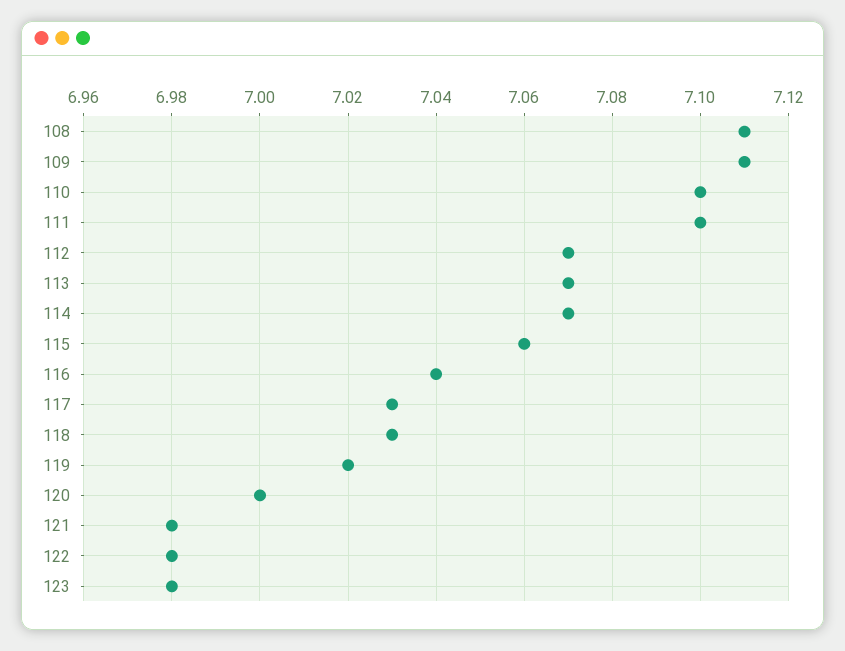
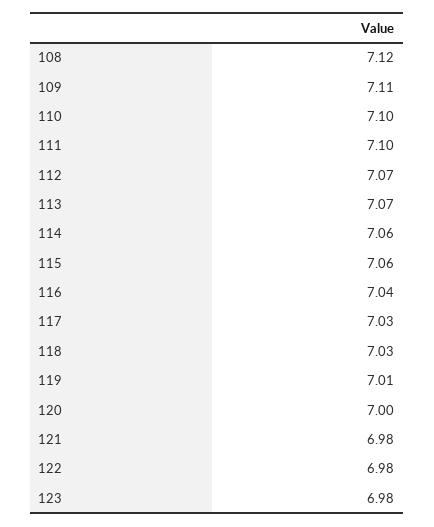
108: 7.11 -> 7.12
114: 7.07 -> 7.06
119: 7.02 -> 7.01

